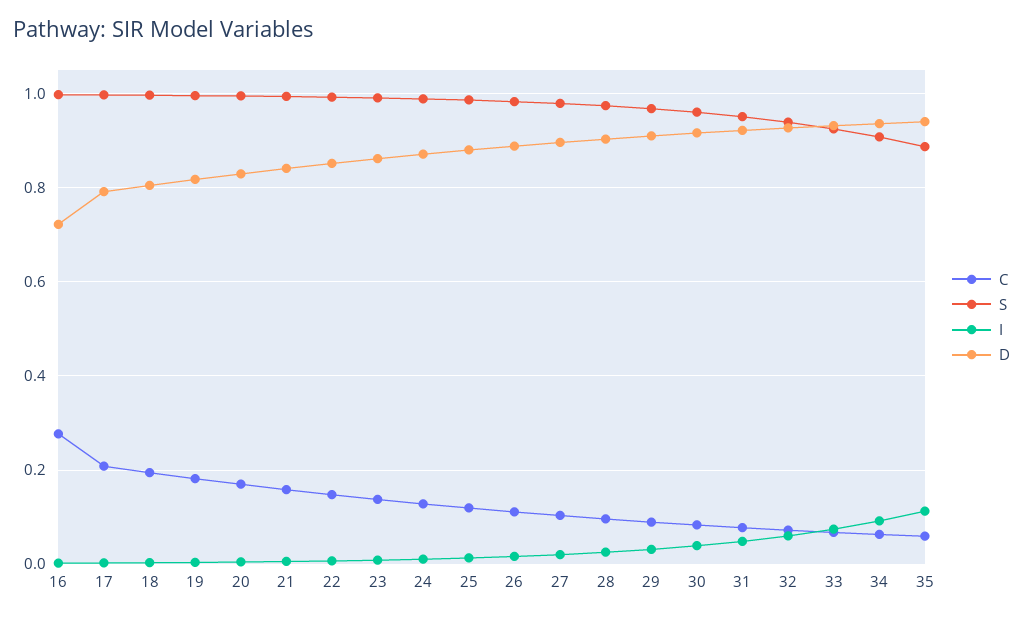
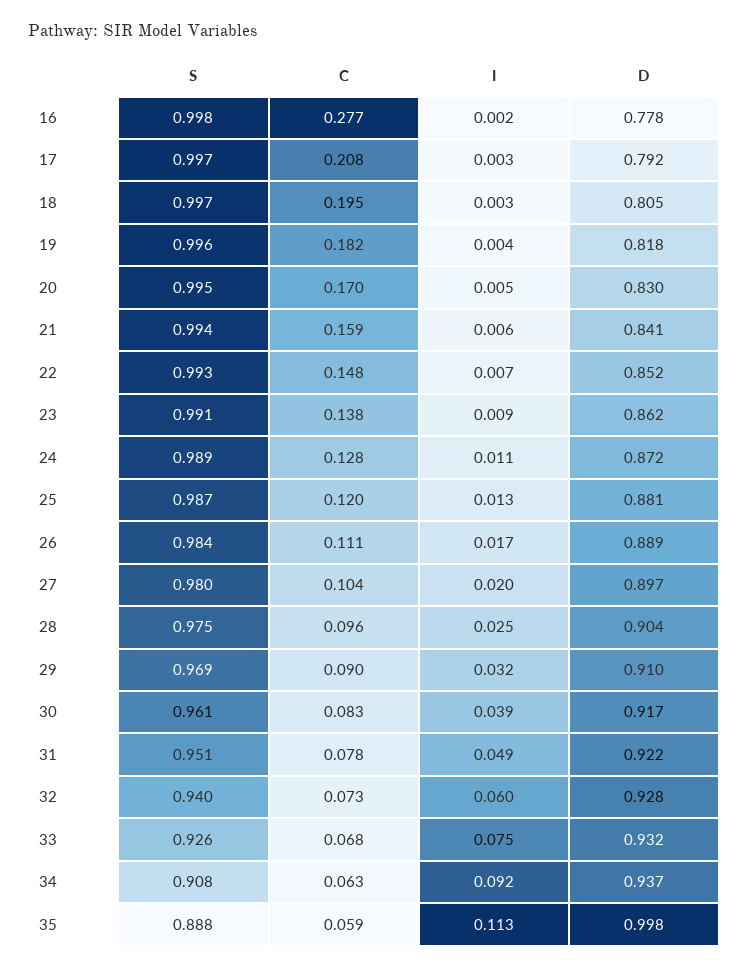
D, 16: 0.72 -> 0.778
D, 35: 0.94 -> 0.998

